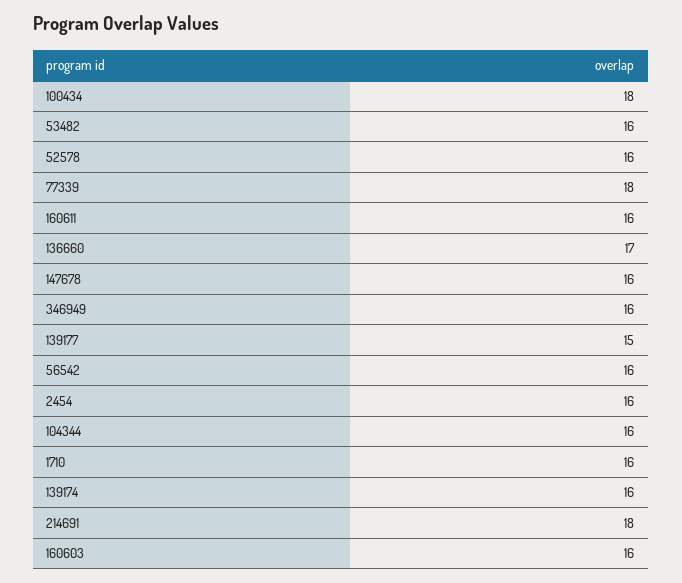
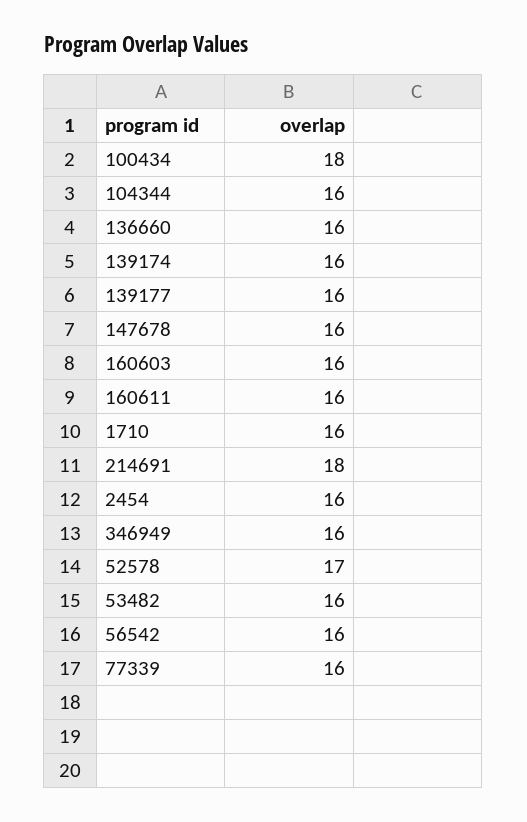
52578: 16 -> 17
77339: 18 -> 16
136660: 17 -> 16
139177: 15 -> 16

